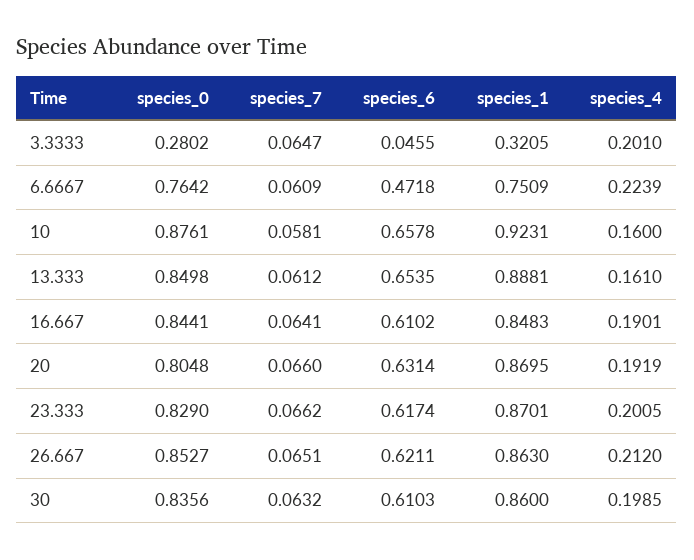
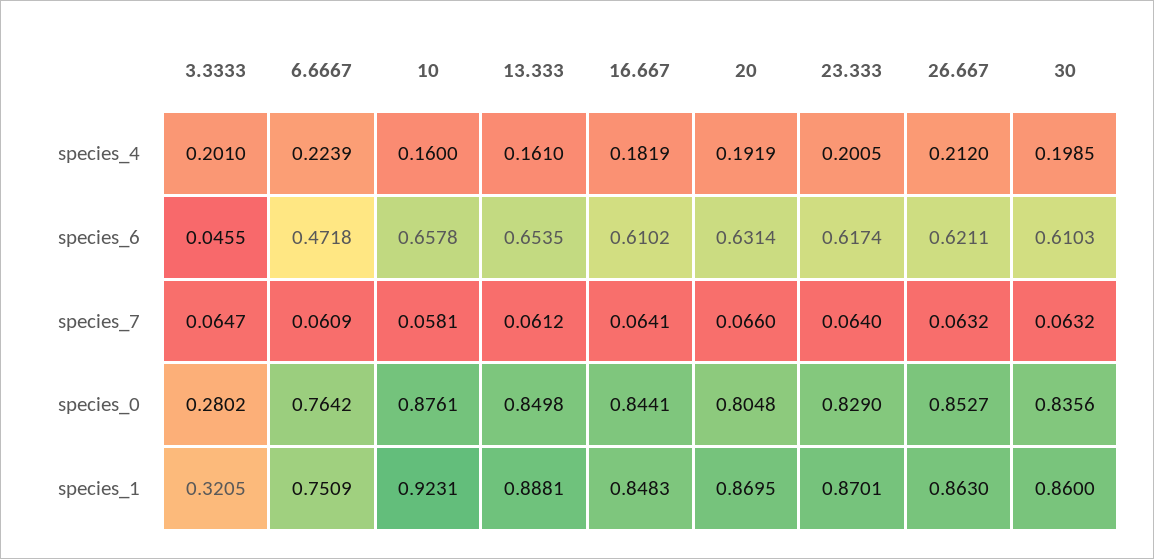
species_4, 16.667: 0.1901 -> 0.1819
species_7, 23.333: 0.0662 -> 0.064
species_7, 26.667: 0.0651 -> 0.0632

